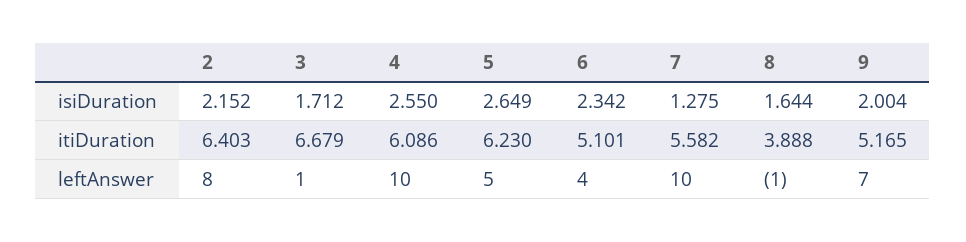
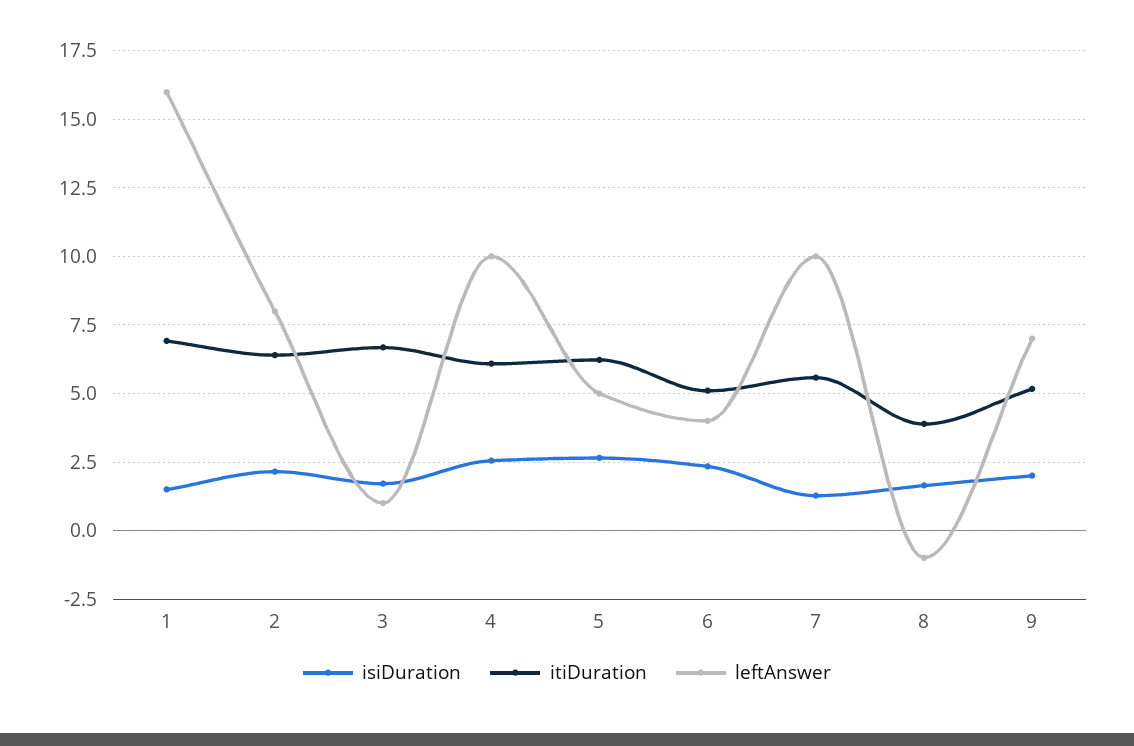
isiDuration, 1: none -> 1.5
itiDuration, 1: none -> 7
leftAnswer, 1: none -> 16

